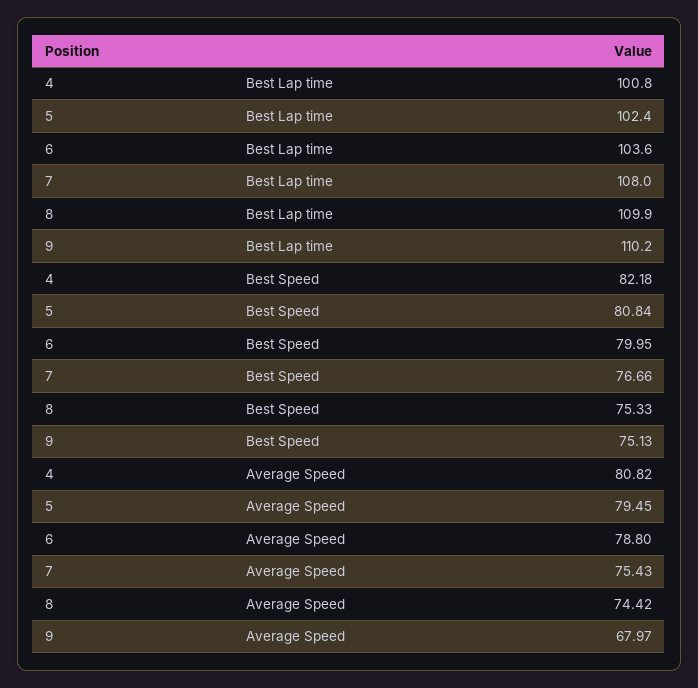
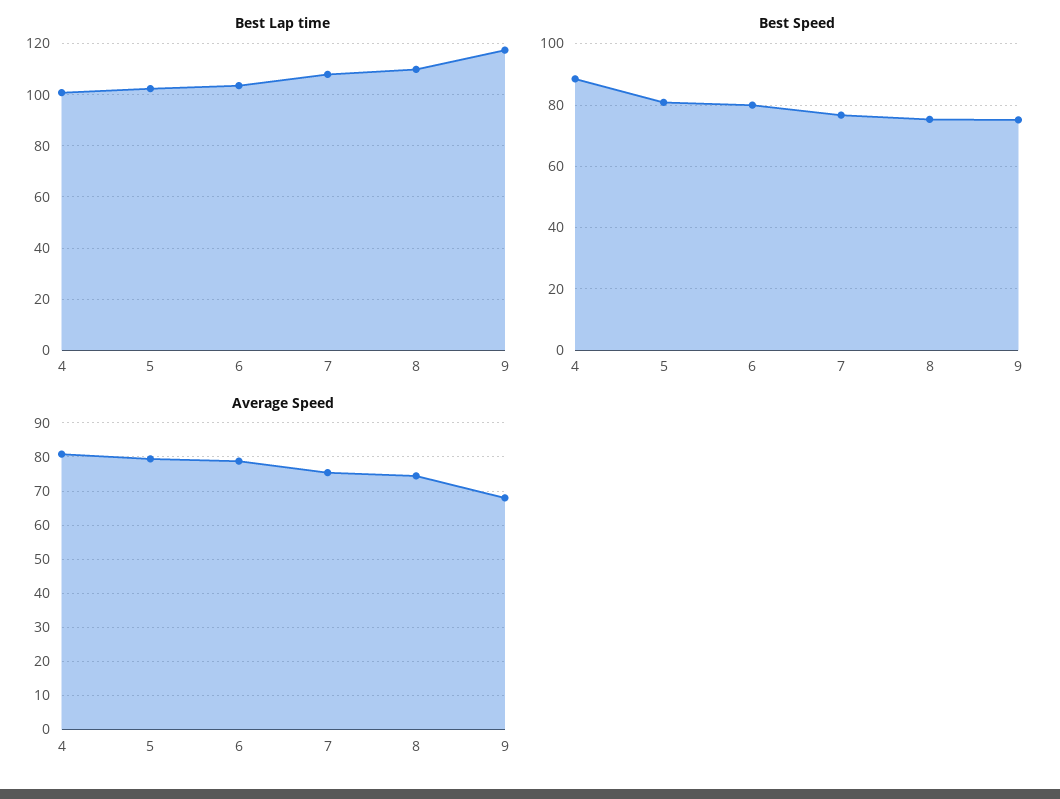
Best Lap time, 9: 110.2 -> 117.5
Best Speed, 4: 82.18 -> 88

